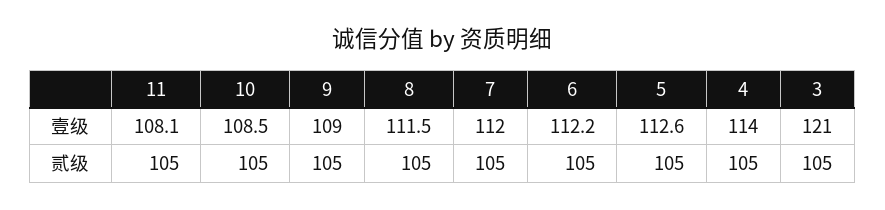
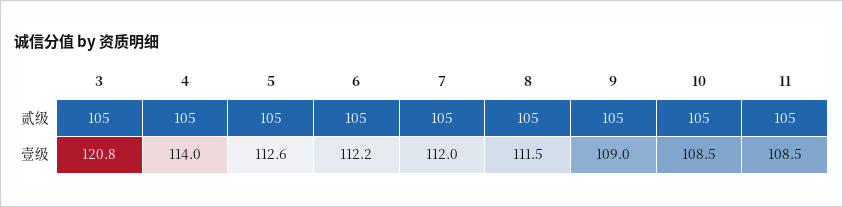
11, 壹级: 108.1 -> 108.5
3, 壹级: 121 -> 120.8

